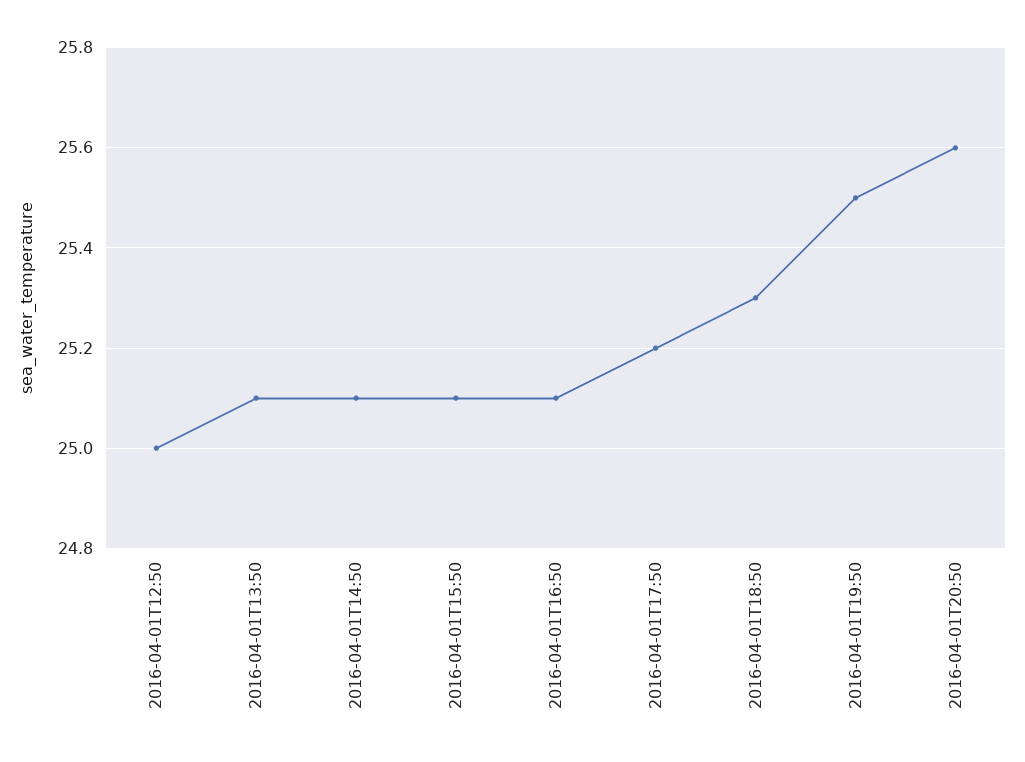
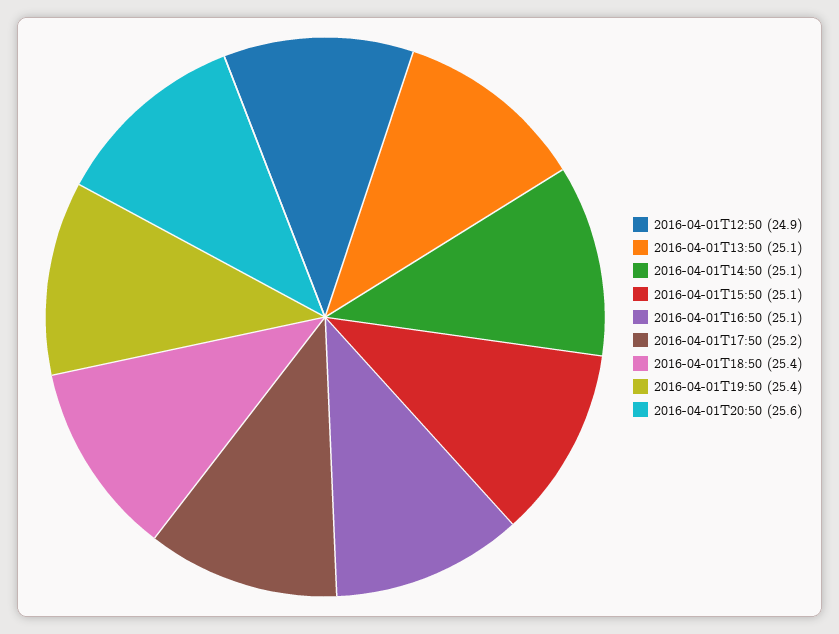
2016-04-01T12:50: 25 -> 24.9
2016-04-01T18:50: 25.3 -> 25.4
2016-04-01T19:50: 25.5 -> 25.4

